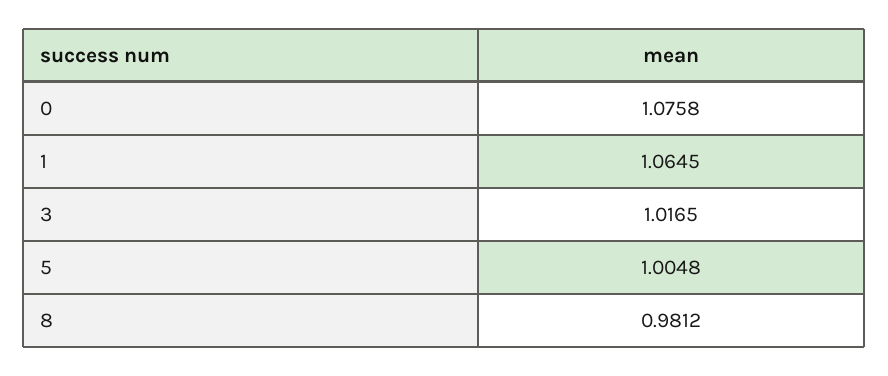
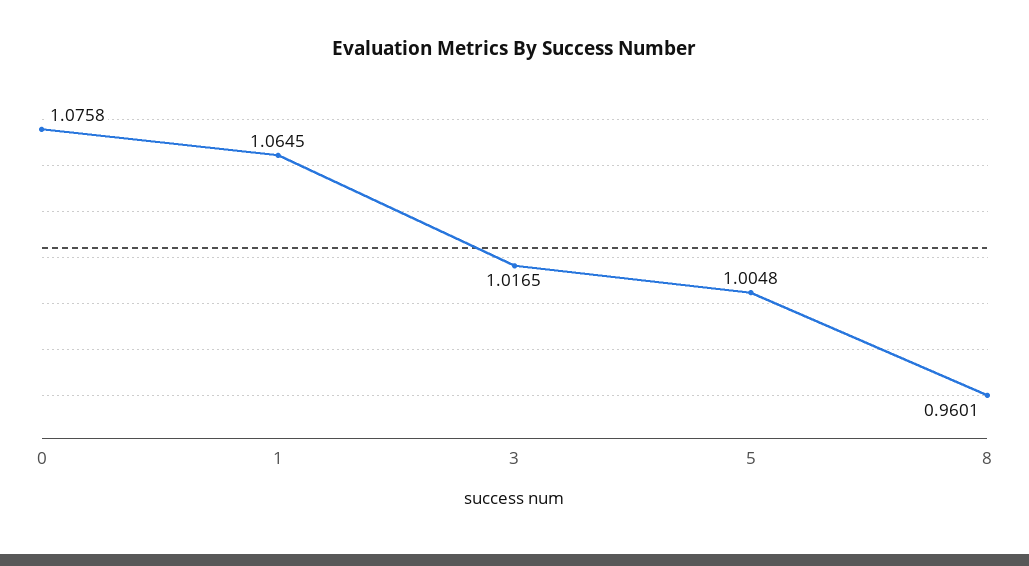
8: 0.9812 -> 0.9601

